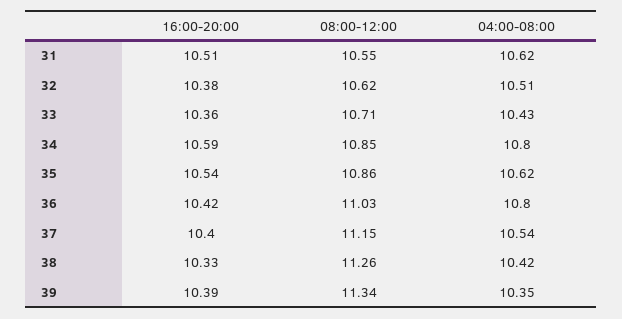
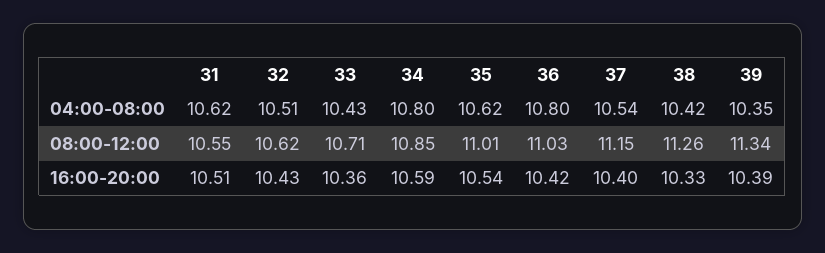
16:00-20:00, 32: 10.38 -> 10.43
08:00-12:00, 35: 10.86 -> 11.01

